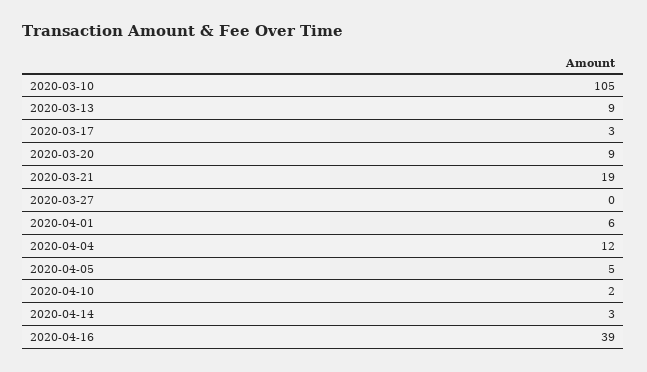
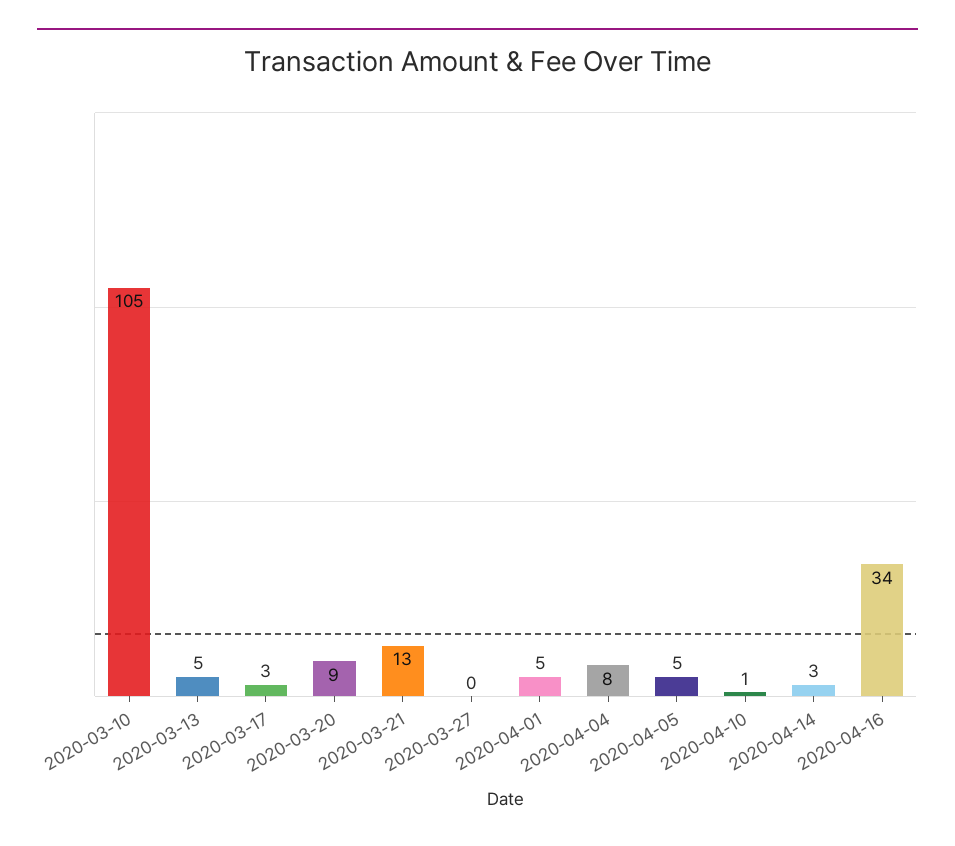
2020-03-13: 9 -> 5
2020-03-21: 19 -> 13
2020-04-01: 6 -> 5
2020-04-04: 12 -> 8
2020-04-10: 2 -> 1
2020-04-16: 39 -> 34

